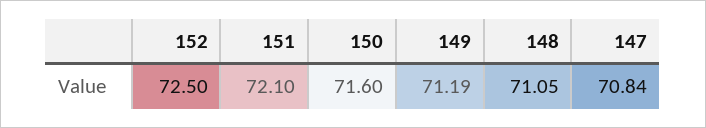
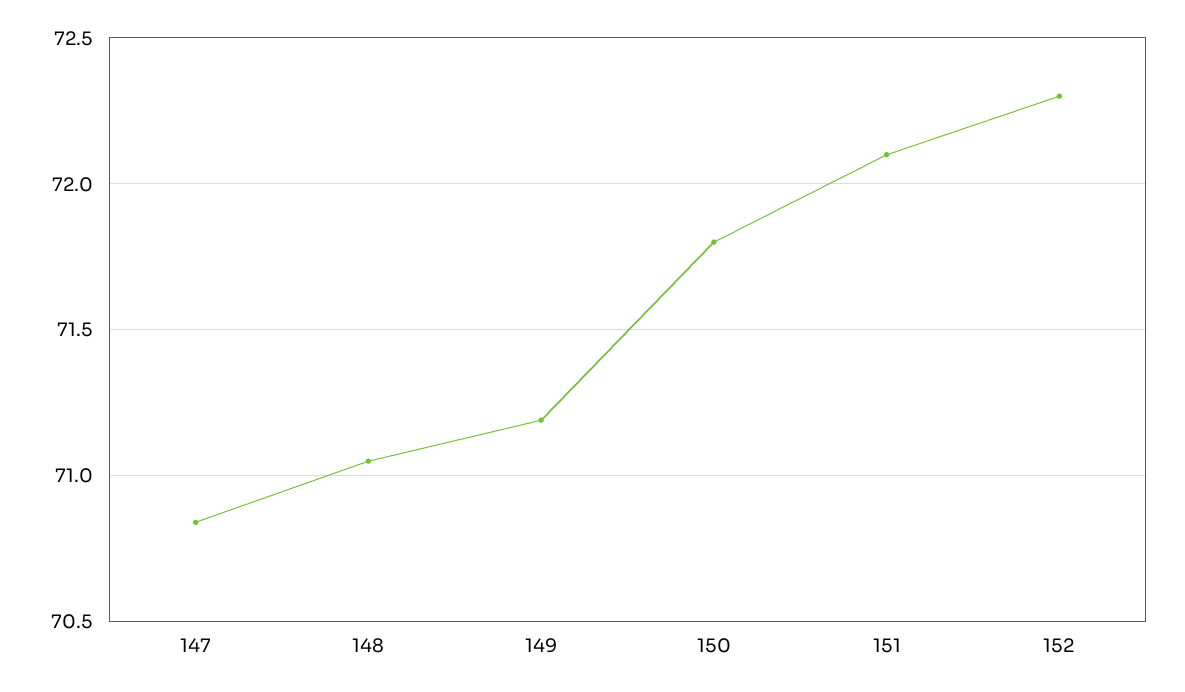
152: 72.5 -> 72.3
150: 71.6 -> 71.8

